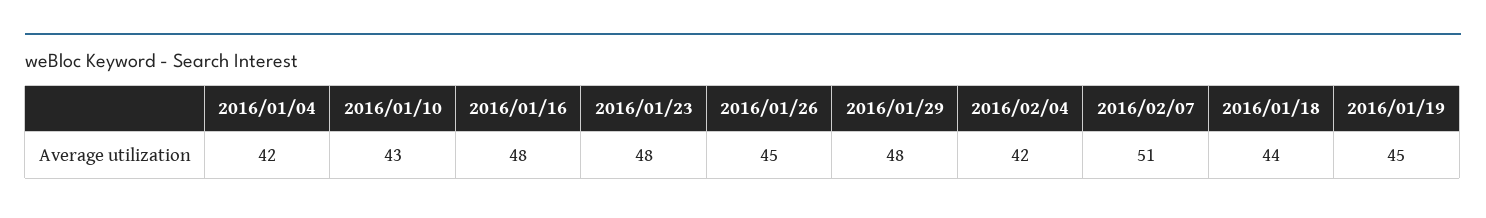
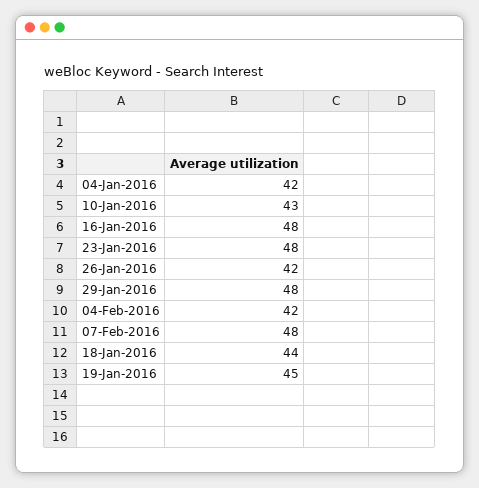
2016/01/26: 45 -> 42
2016/02/07: 51 -> 48

